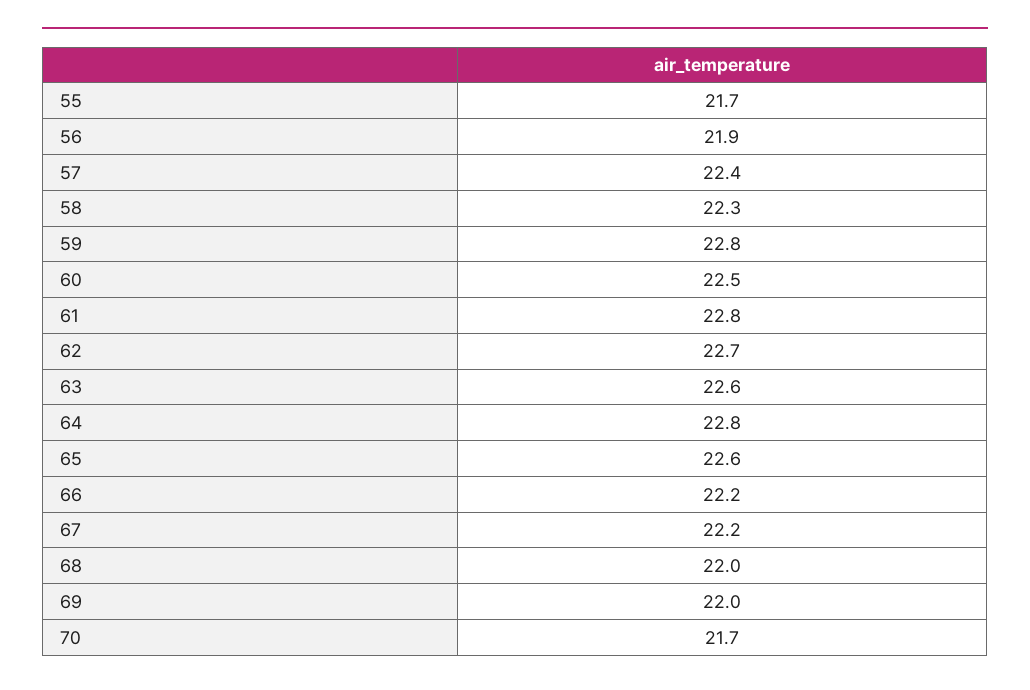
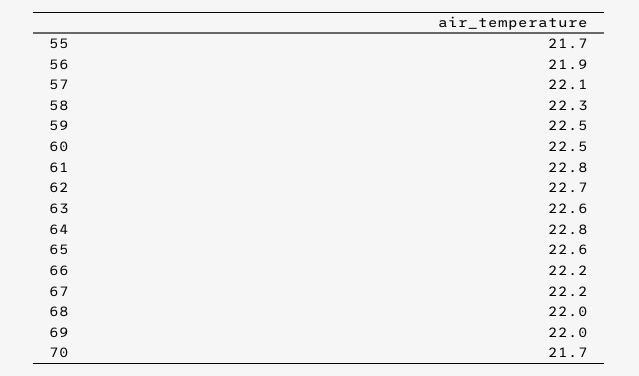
57: 22.4 -> 22.1
59: 22.8 -> 22.5

